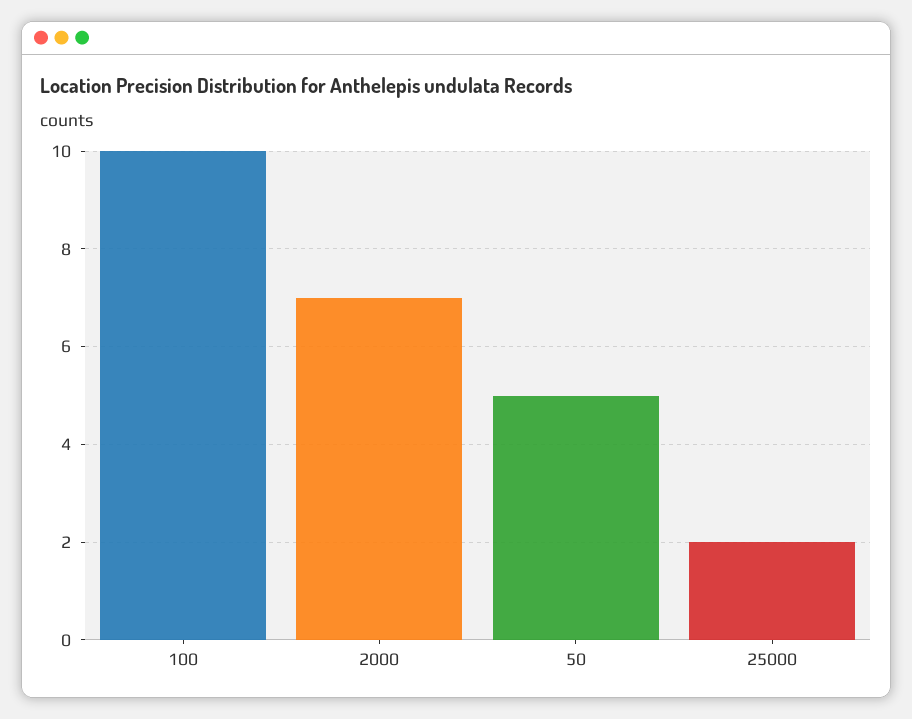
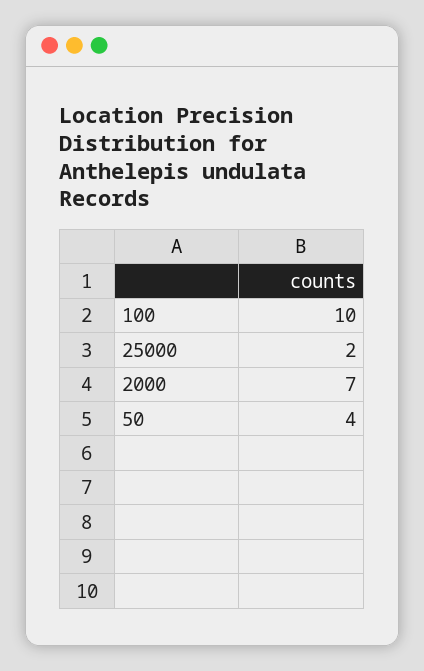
50: 5 -> 4

